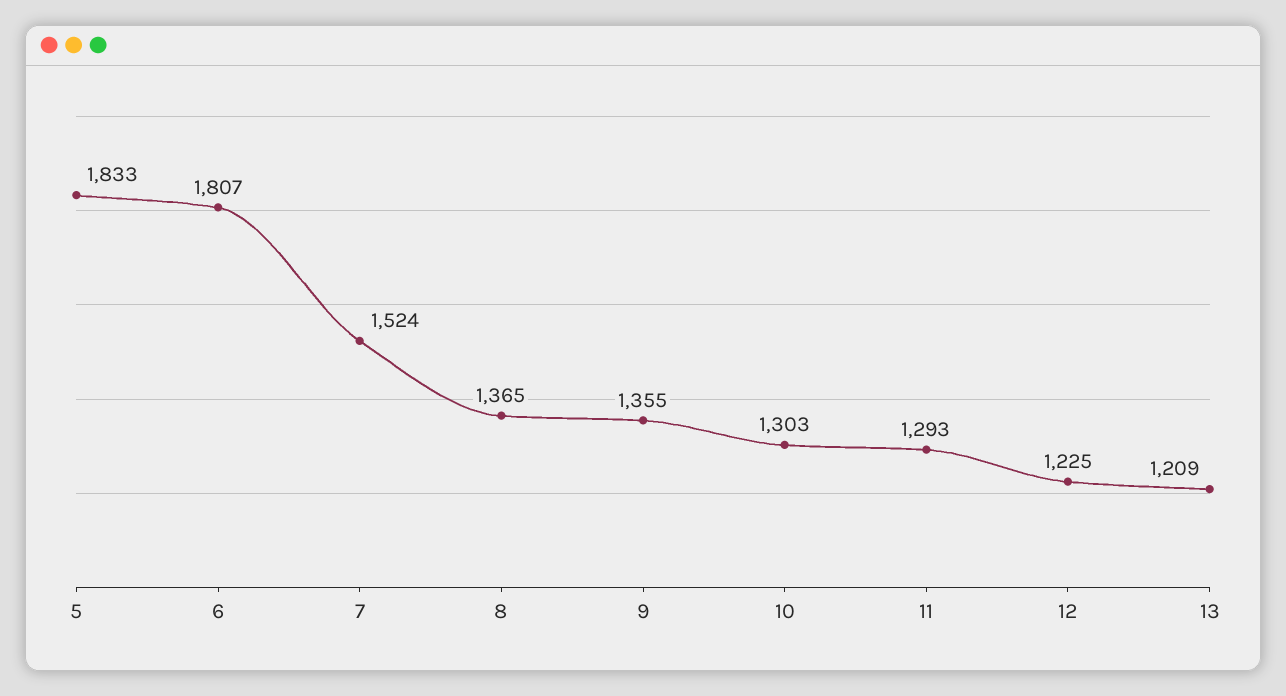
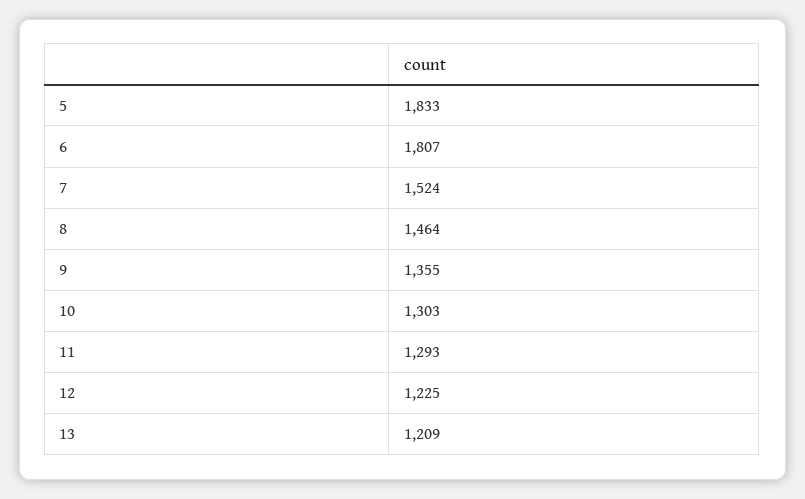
8: 1365 -> 1464

